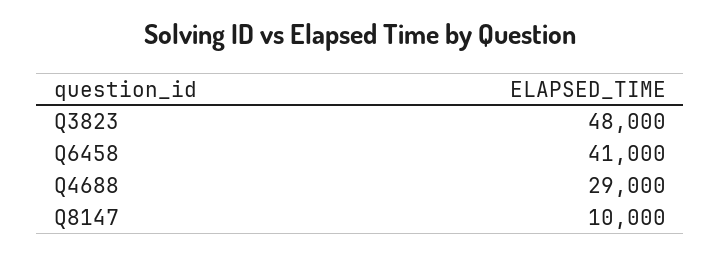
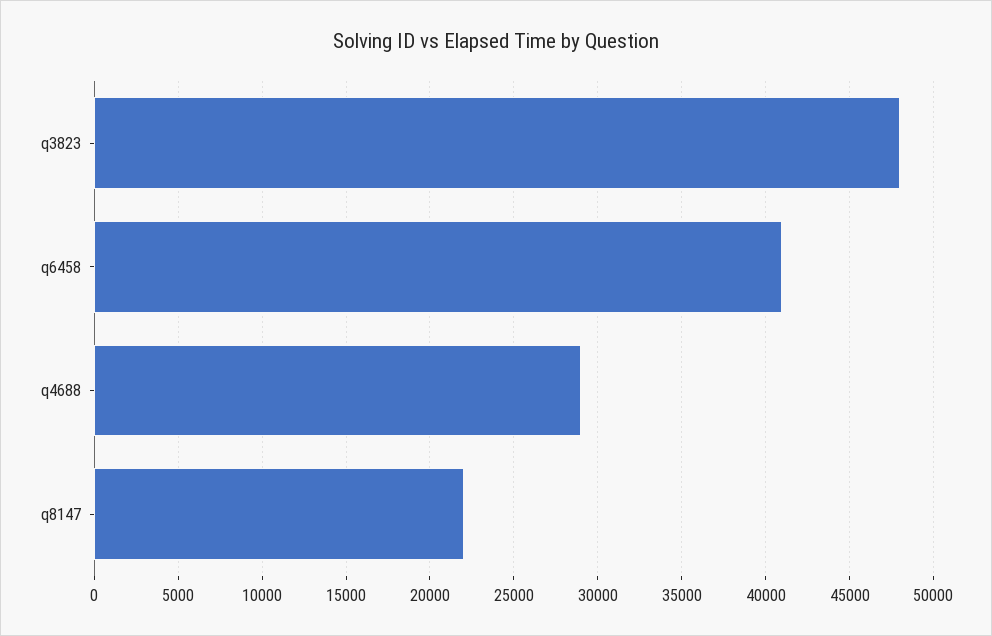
Q8147: 10000 -> 22000

